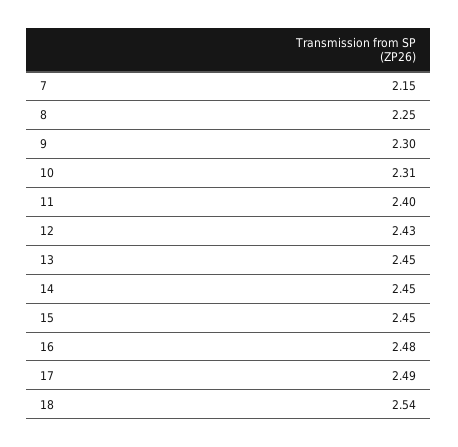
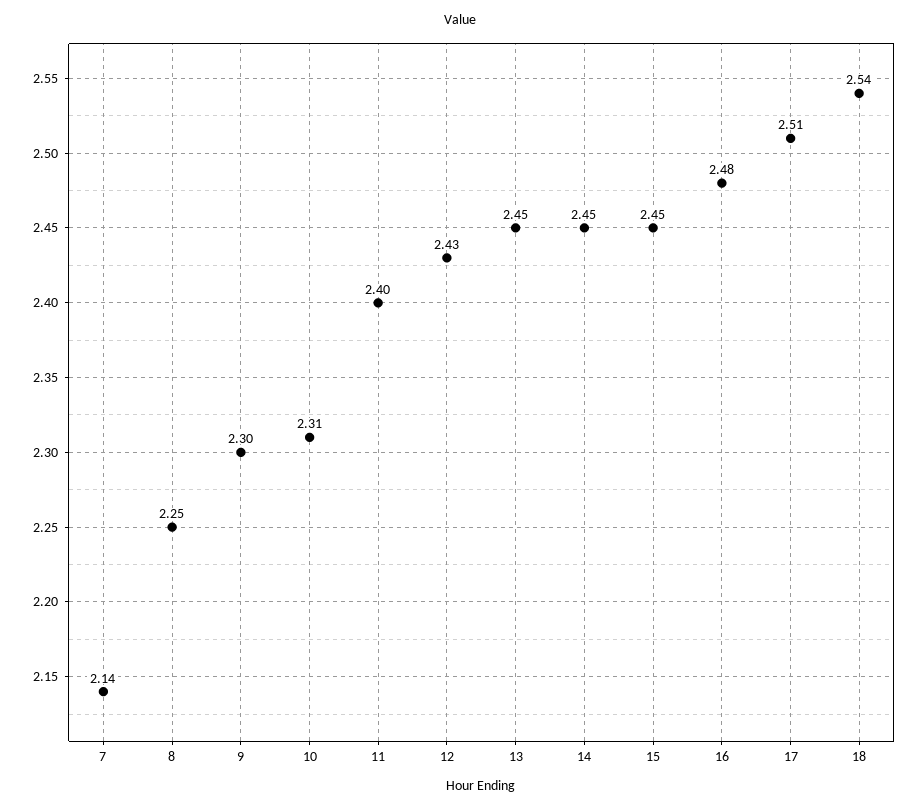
7: 2.15 -> 2.14
17: 2.49 -> 2.51

